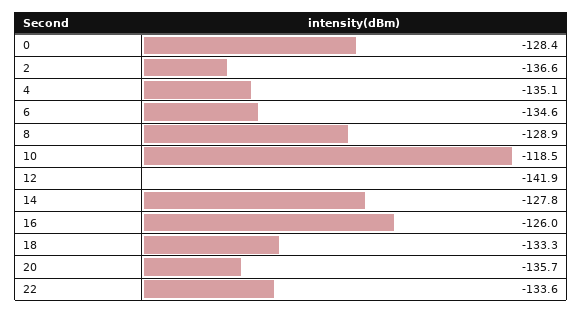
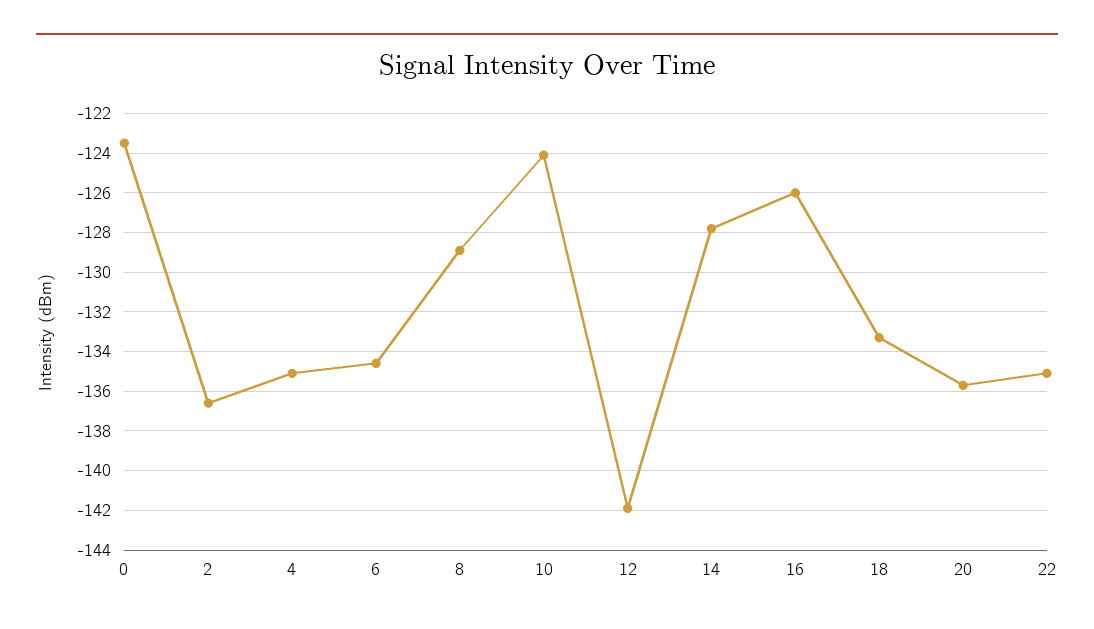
0: -128.4 -> -123.5
10: -118.5 -> -124
22: -133.6 -> -135

